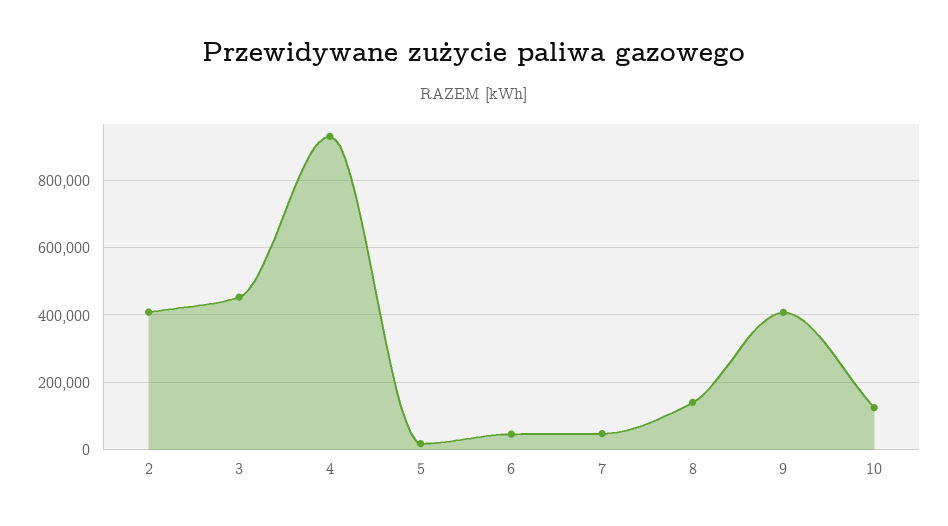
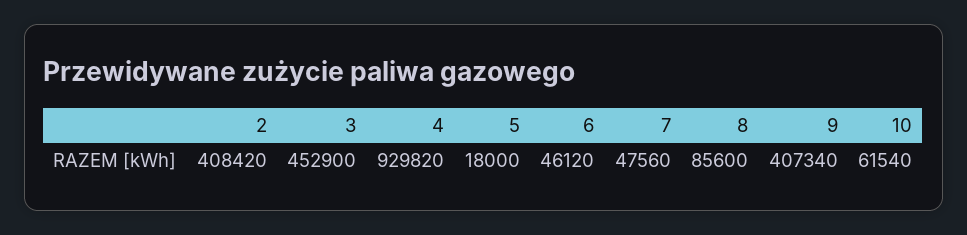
8: 140000 -> 85600
10: 120000 -> 61540

